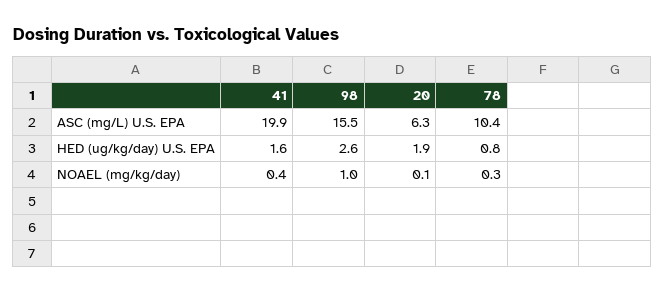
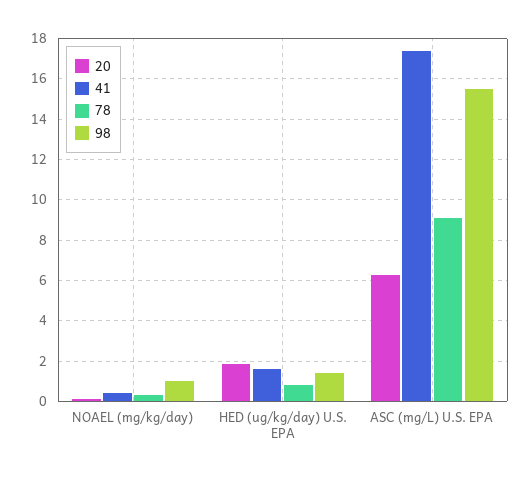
41, ASC (mg/L) U.S. EPA: 19.9 -> 17.5
78, ASC (mg/L) U.S. EPA: 10.4 -> 9
98, HED (ug/kg/day) U.S. EPA: 2.6 -> 1.5

